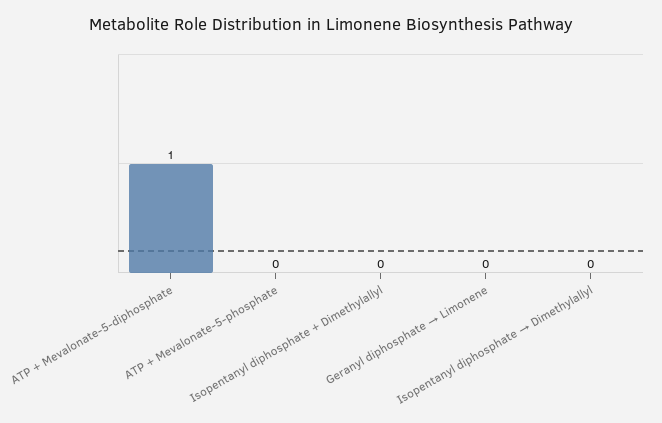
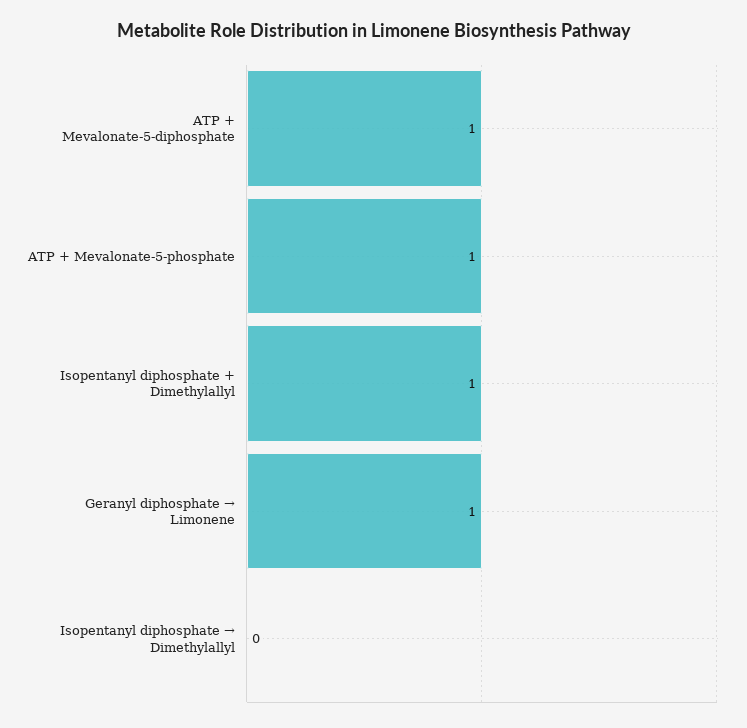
ATP + Mevalonate-5-phosphate: 0 -> 1
Isopentanyl diphosphate + Dimethylallyl: 0 -> 1
Geranyl diphosphate → Limonene: 0 -> 1

